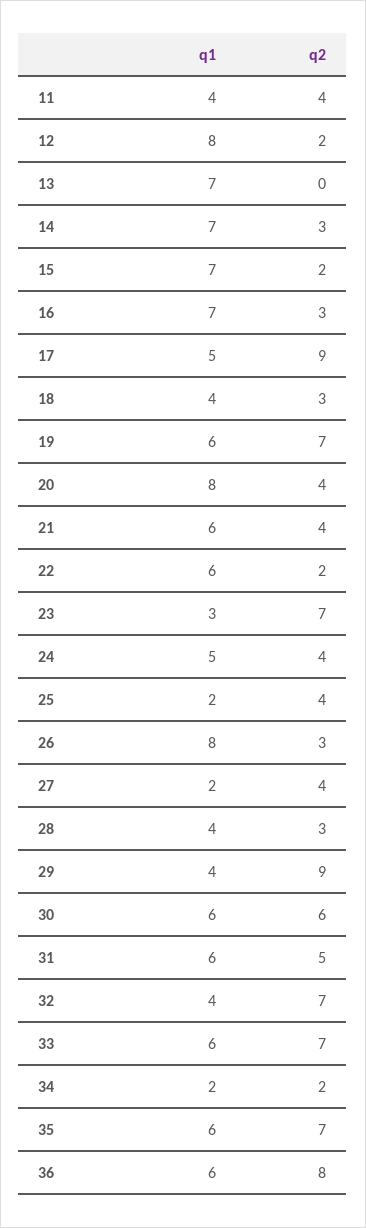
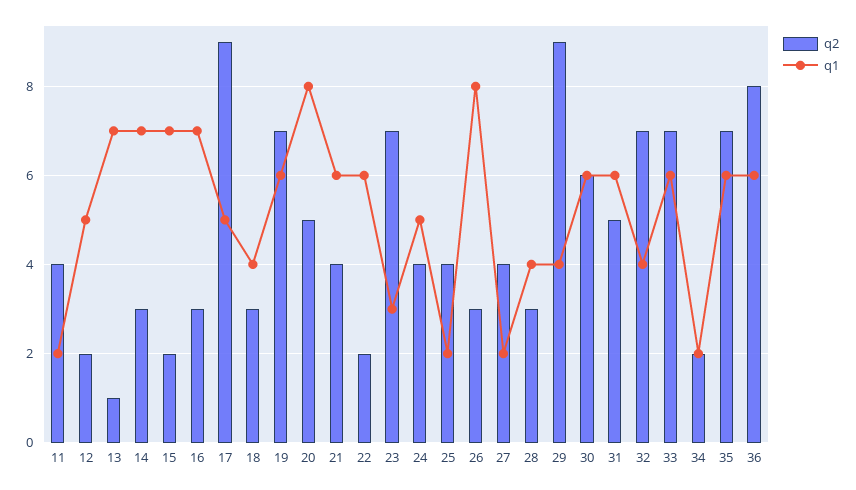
q1, 11: 4 -> 2
q1, 12: 8 -> 5
q2, 13: 0 -> 1
q2, 20: 4 -> 5

